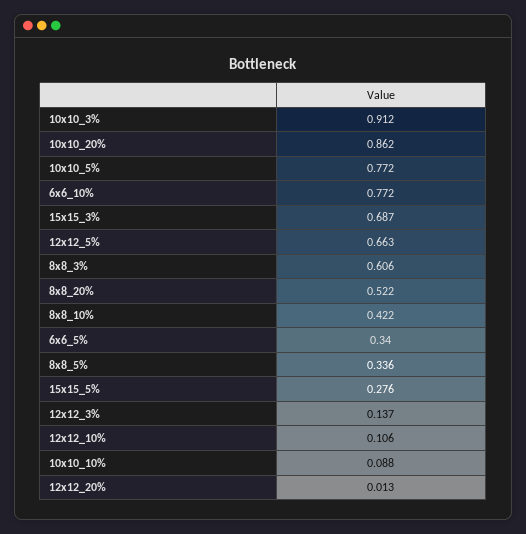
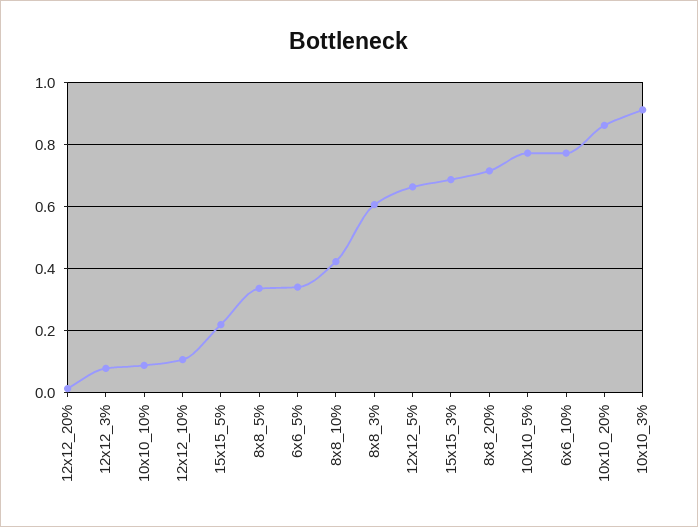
8x8_20%: 0.522 -> 0.72
15x15_5%: 0.276 -> 0.22
12x12_3%: 0.137 -> 0.08

